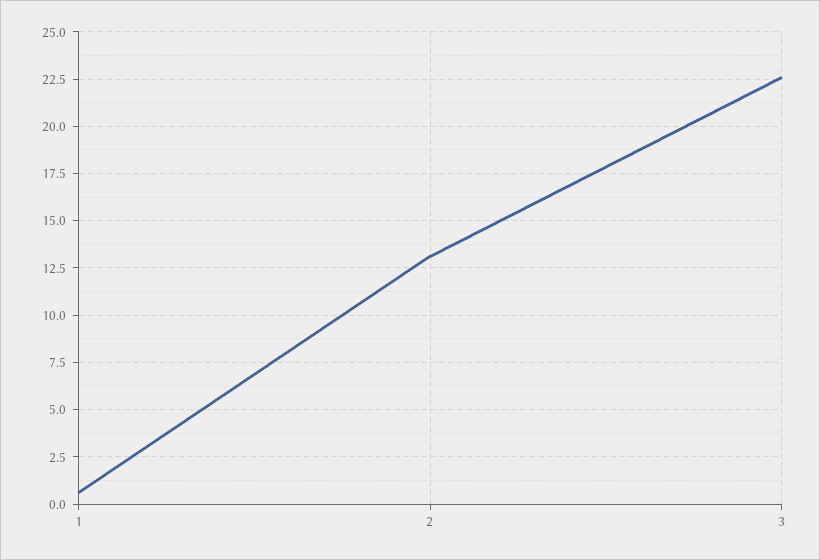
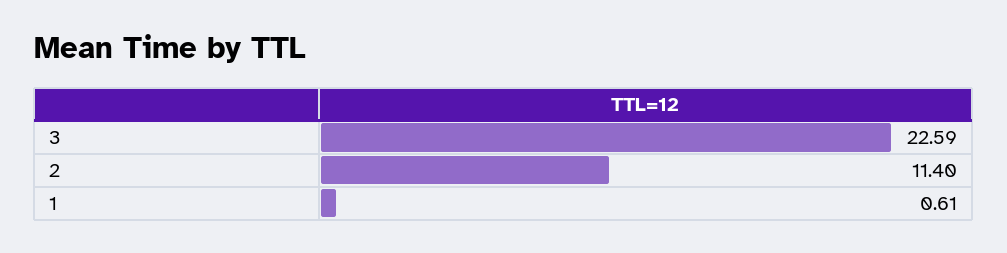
2: 13 -> 11.4

